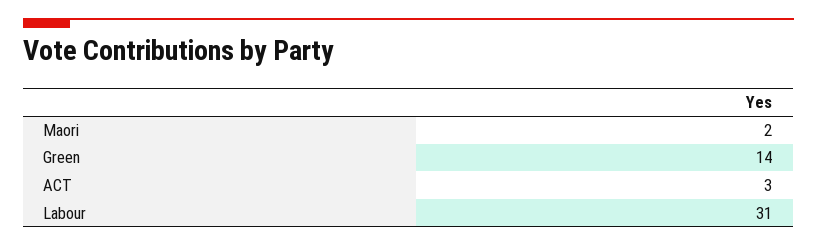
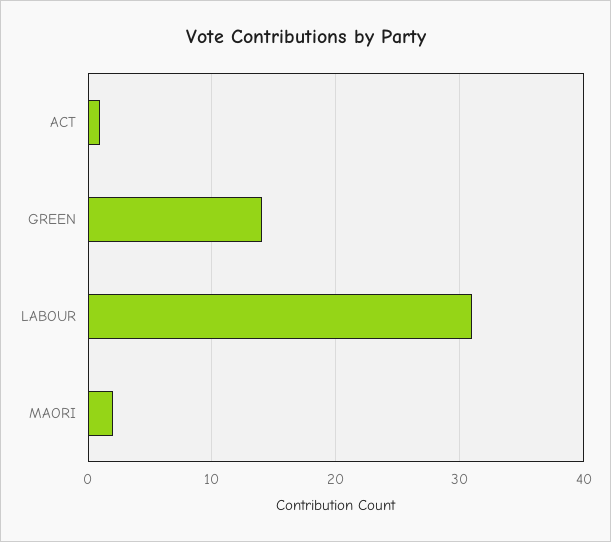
ACT: 3 -> 1

